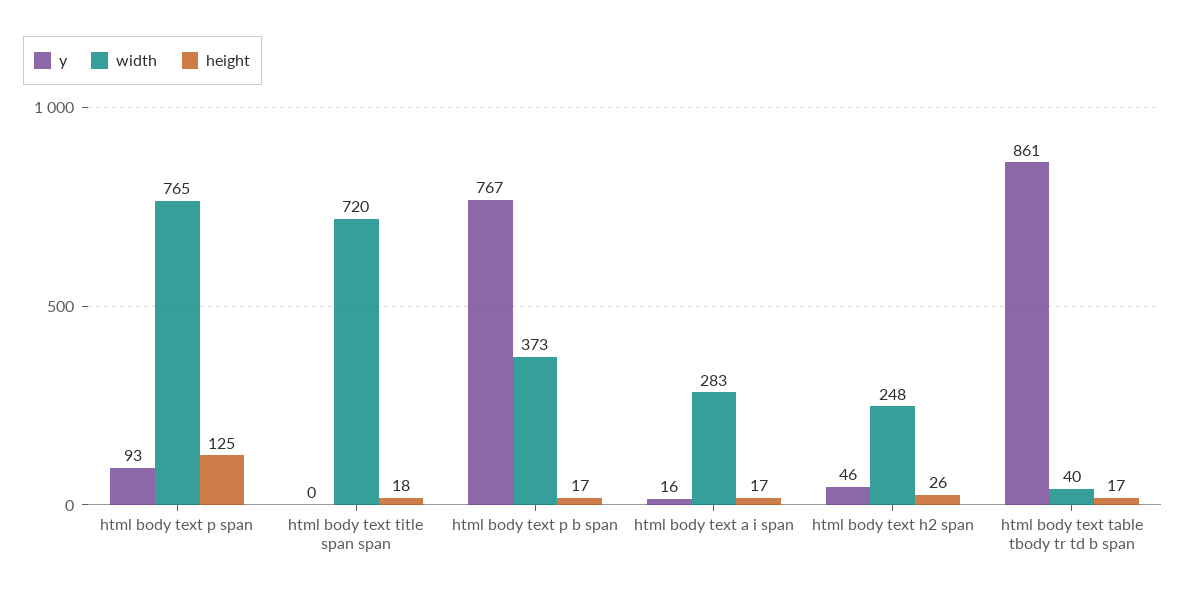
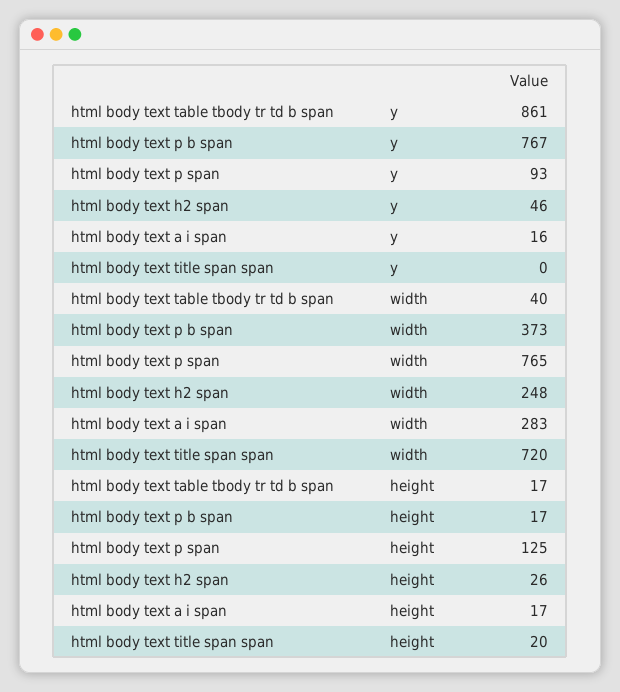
height, html body text title span span: 18 -> 20

